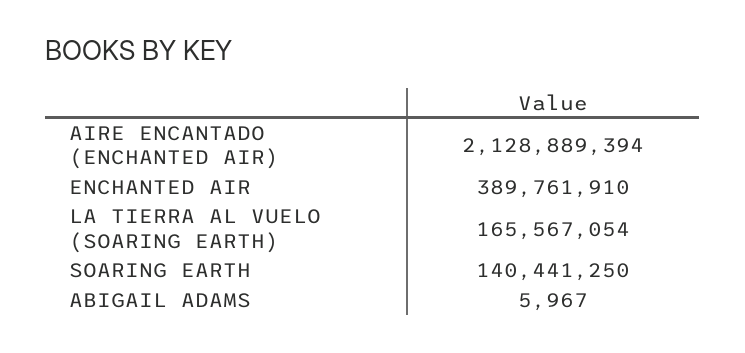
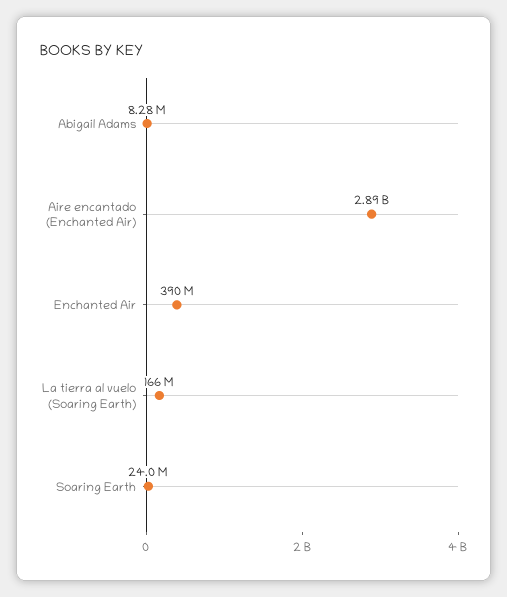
AIRE ENCANTADO (ENCHANTED AIR): 2128889394 -> 2890000000
SOARING EARTH: 140441250 -> 24000000
ABIGAIL ADAMS: 5967 -> 8280000

